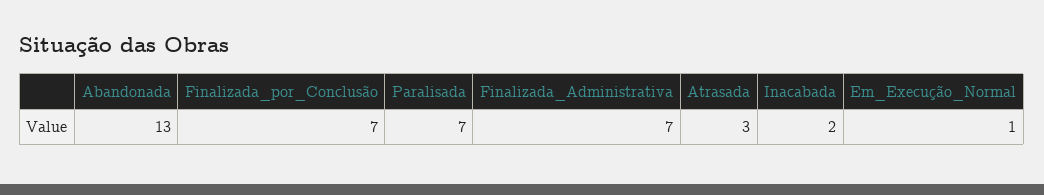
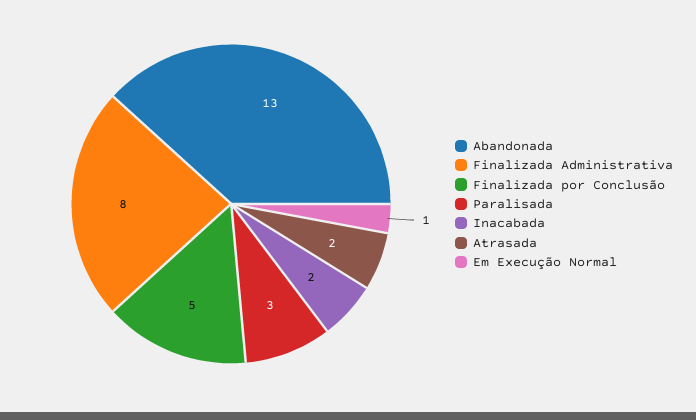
Finalizada_por_Conclusão: 7 -> 5
Paralisada: 7 -> 3
Finalizada_Administrativa: 7 -> 8
Atrasada: 3 -> 2

